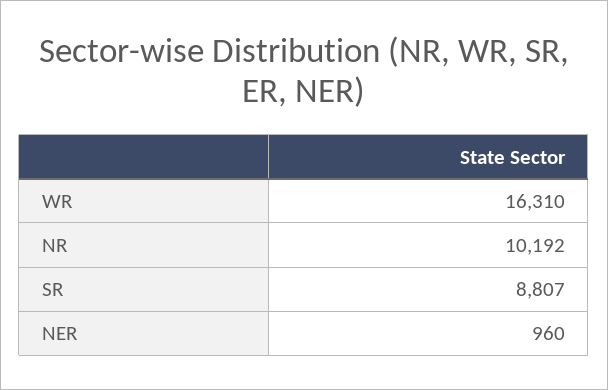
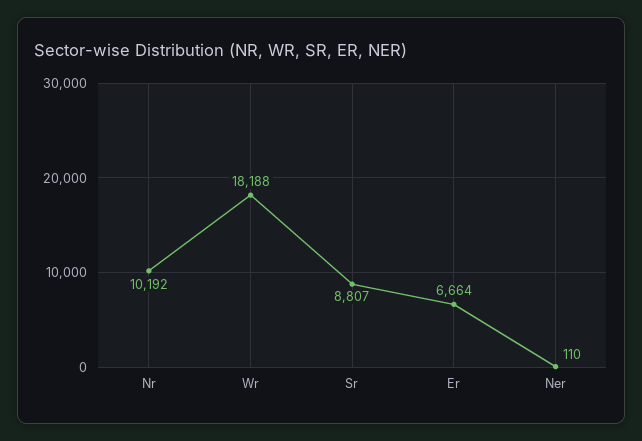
WR: 16310 -> 18188
NER: 960 -> 110
Er: none -> 6664

